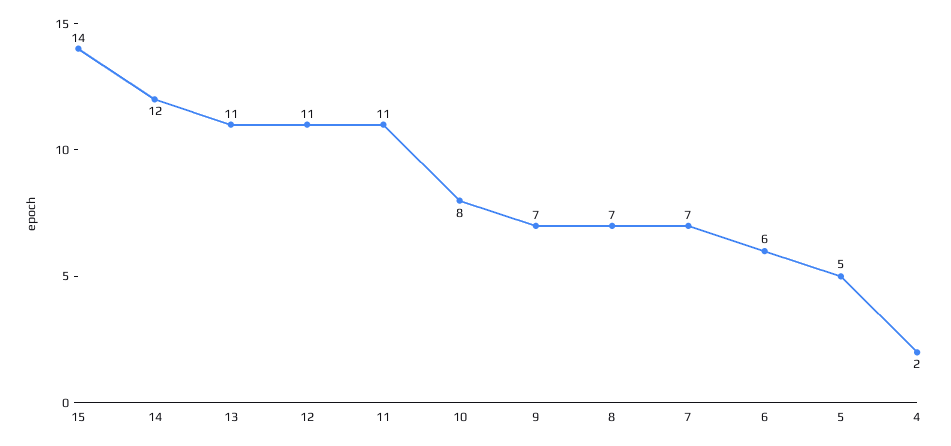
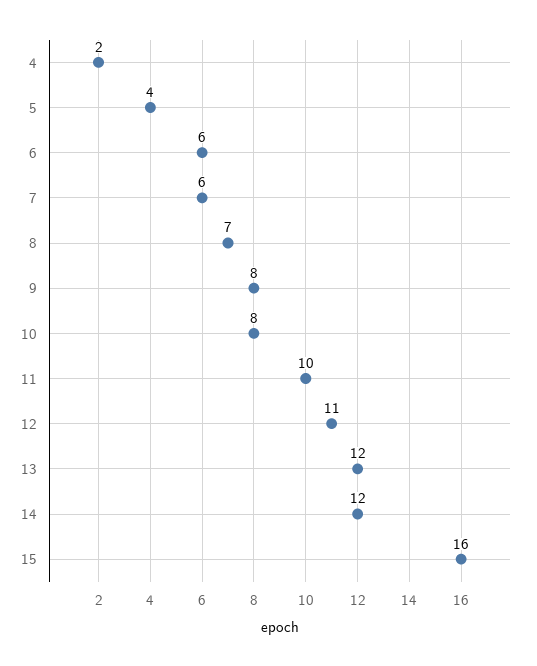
15: 14 -> 16
13: 11 -> 12
11: 11 -> 10
9: 7 -> 8
7: 7 -> 6
5: 5 -> 4

